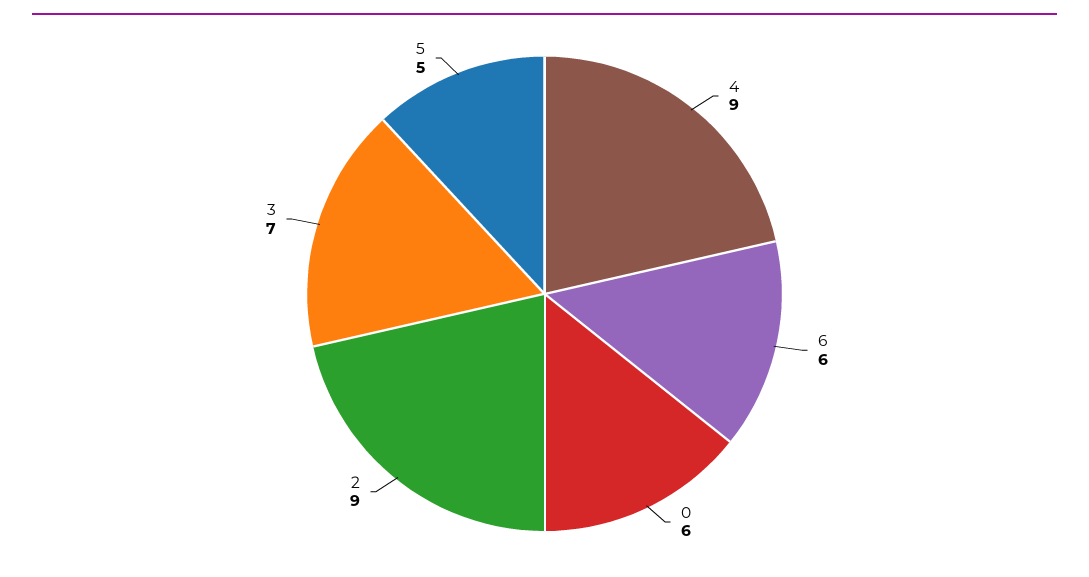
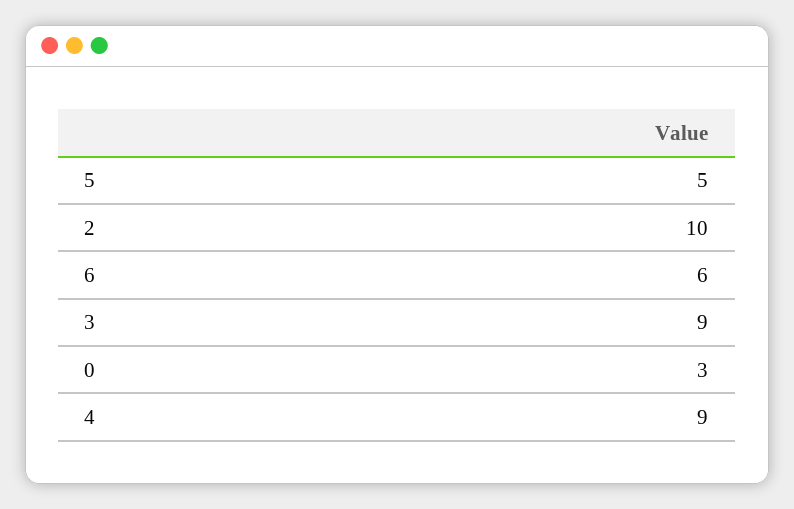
0: 6 -> 3
2: 9 -> 10
3: 7 -> 9

